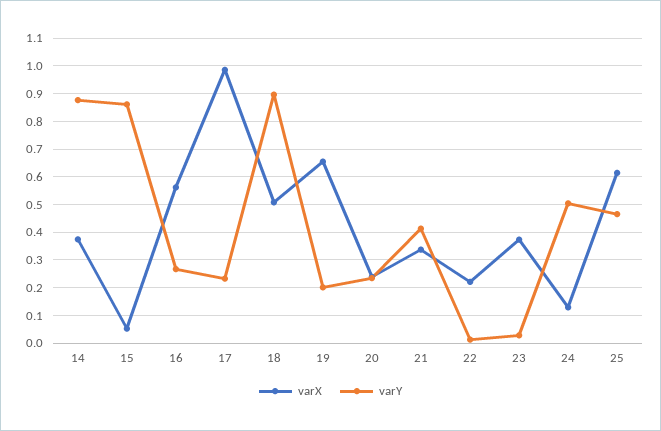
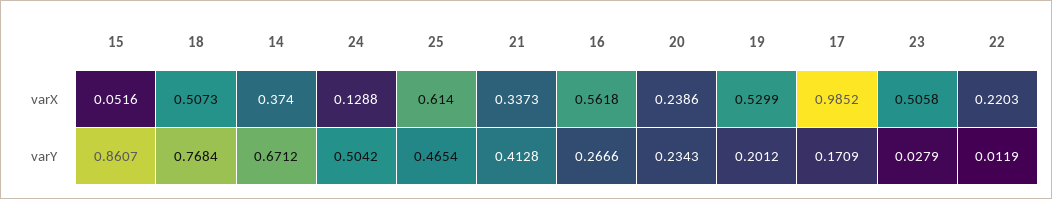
varY, 14: 0.875 -> 0.6712
varY, 17: 0.225 -> 0.1709
varY, 18: 0.9 -> 0.7684
varX, 19: 0.65 -> 0.5299
varX, 23: 0.375 -> 0.5058

